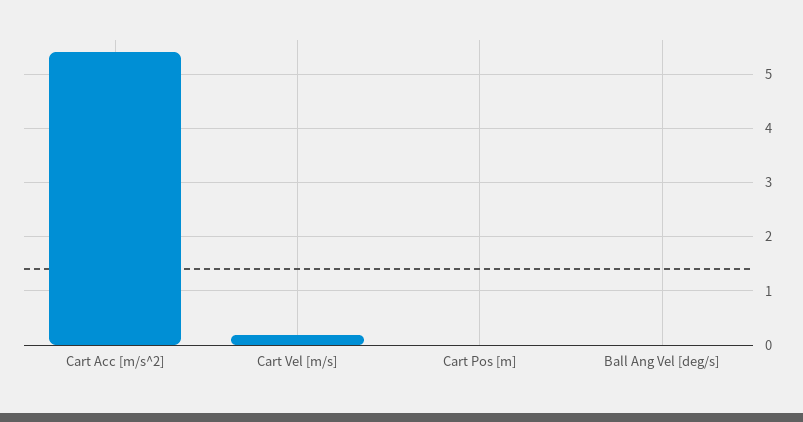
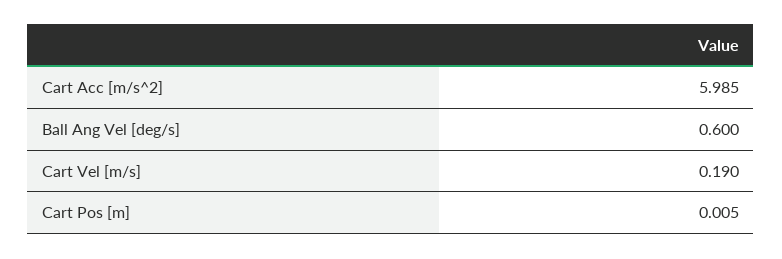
Cart Acc [m/s^2]: 5.4 -> 5.985
Ball Ang Vel [deg/s]: 0 -> 0.6

